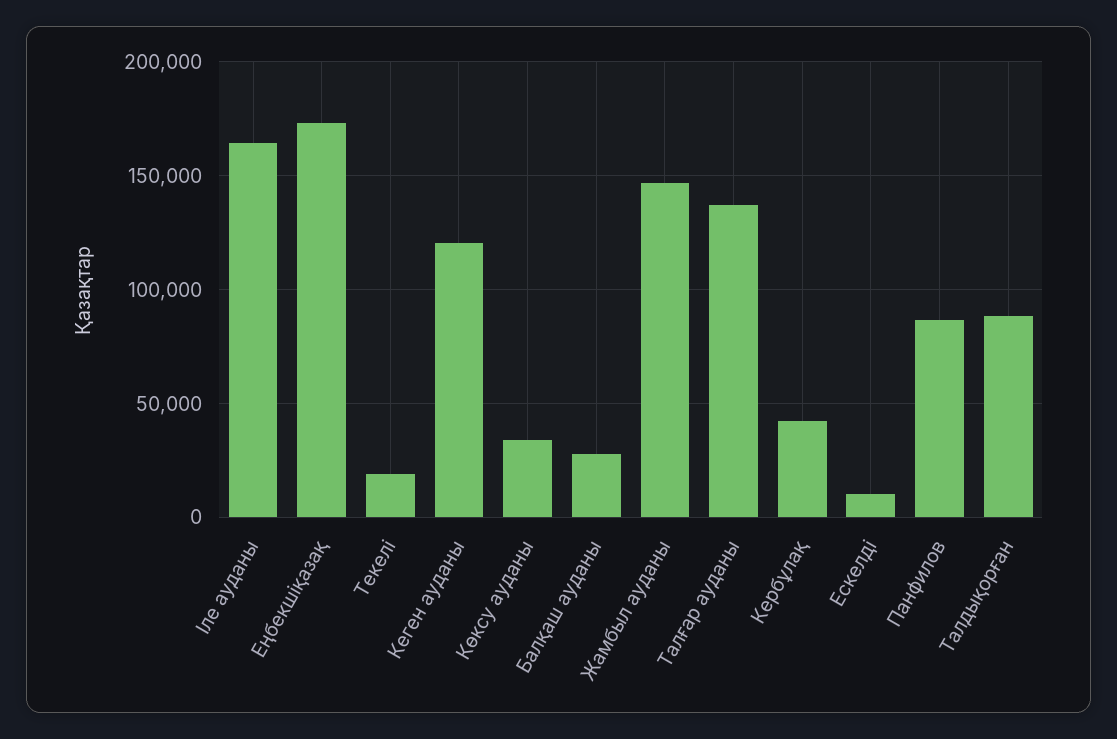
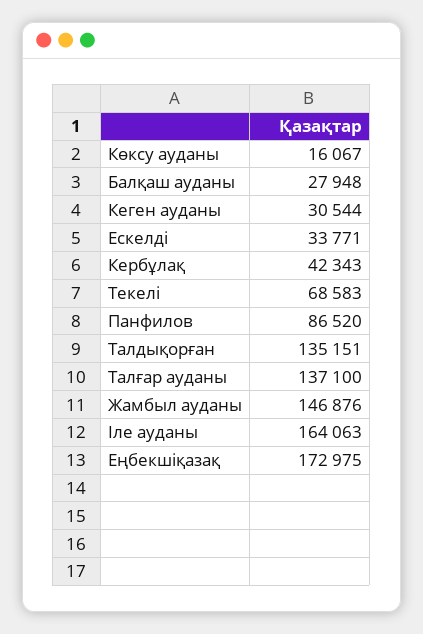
Текелі: 20000 -> 68583
Кеген ауданы: 120000 -> 30544
Көксу ауданы: 35000 -> 16067
Ескелді: 10000 -> 33771
Талдықорған: 90000 -> 135151

